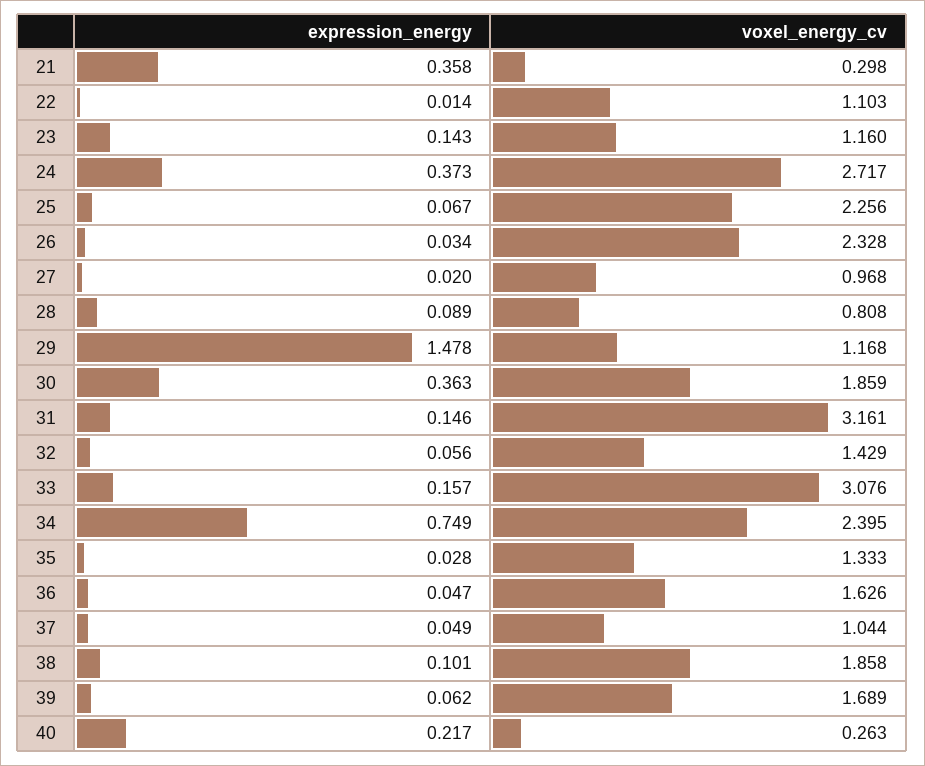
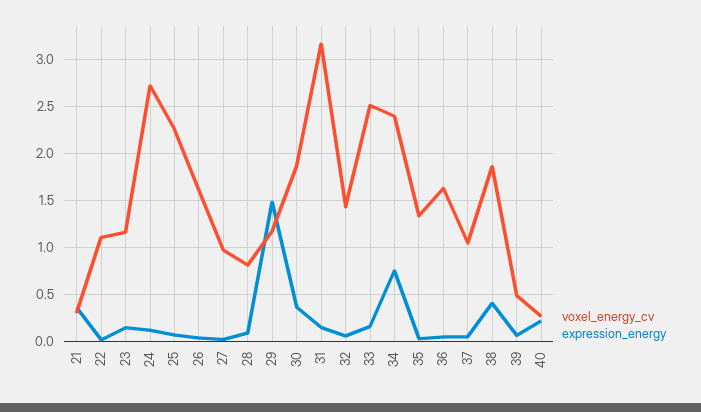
expression_energy, 24: 0.373 -> 0.1
voxel_energy_cv, 26: 2.328 -> 1.6
voxel_energy_cv, 33: 3.076 -> 2.5
expression_energy, 38: 0.101 -> 0.4
voxel_energy_cv, 39: 1.689 -> 0.5

